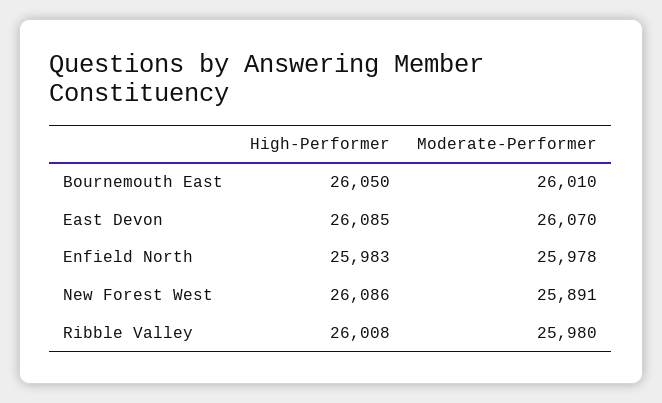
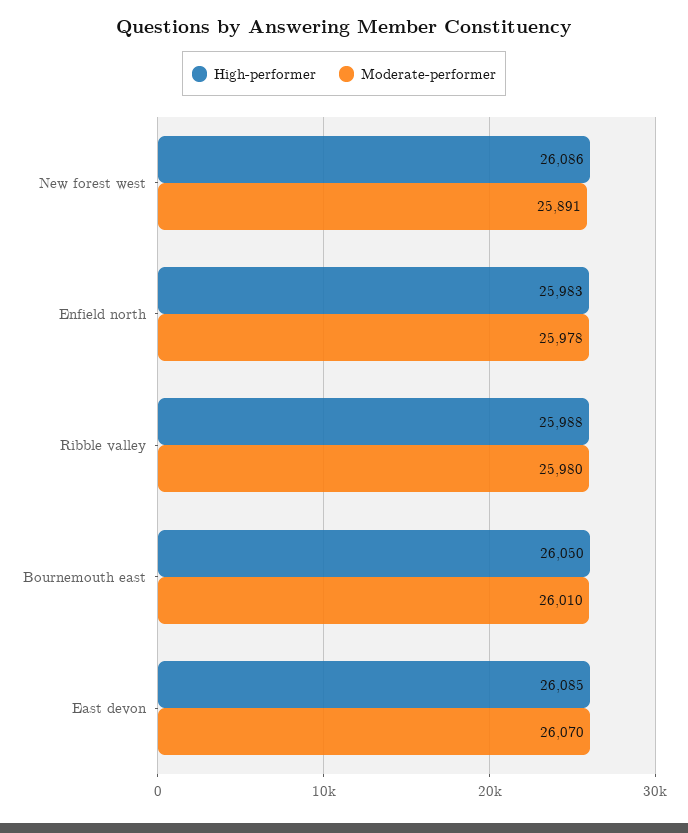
High-Performer, Ribble Valley: 26008 -> 25988

